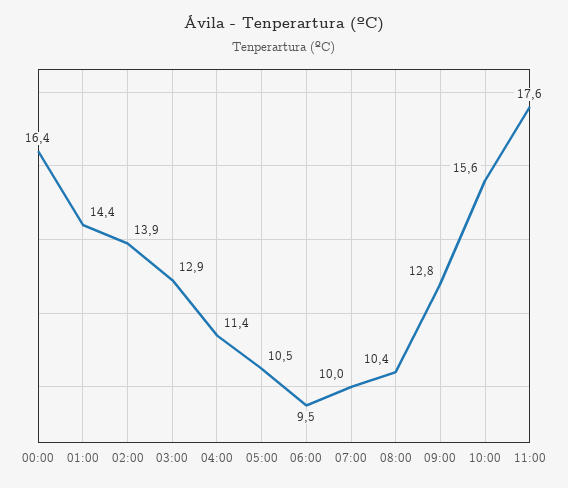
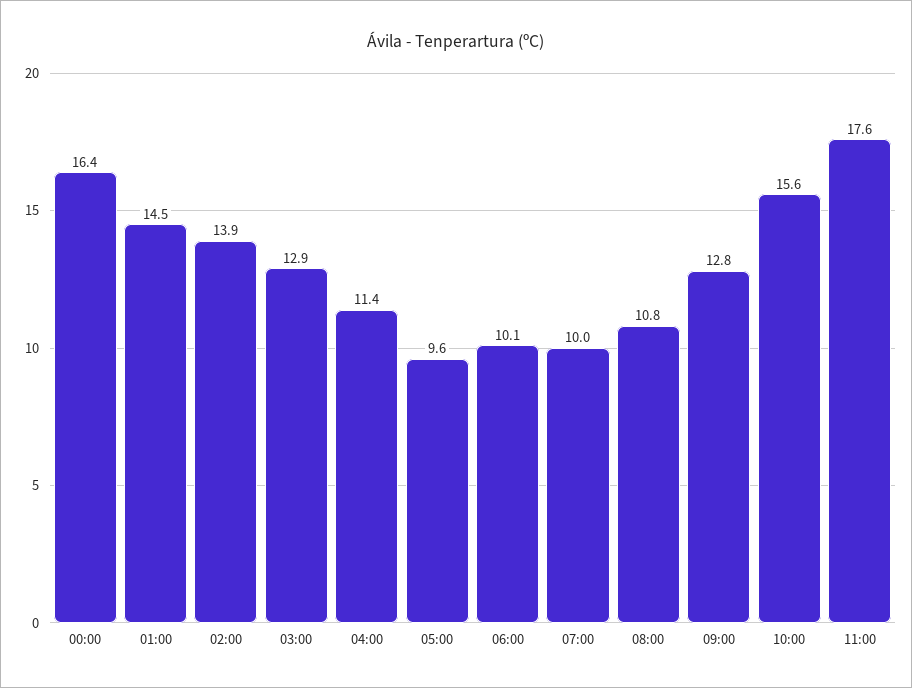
01:00: 14.4 -> 14.5
05:00: 10.5 -> 9.6
06:00: 9.5 -> 10.1
08:00: 10.4 -> 10.8

